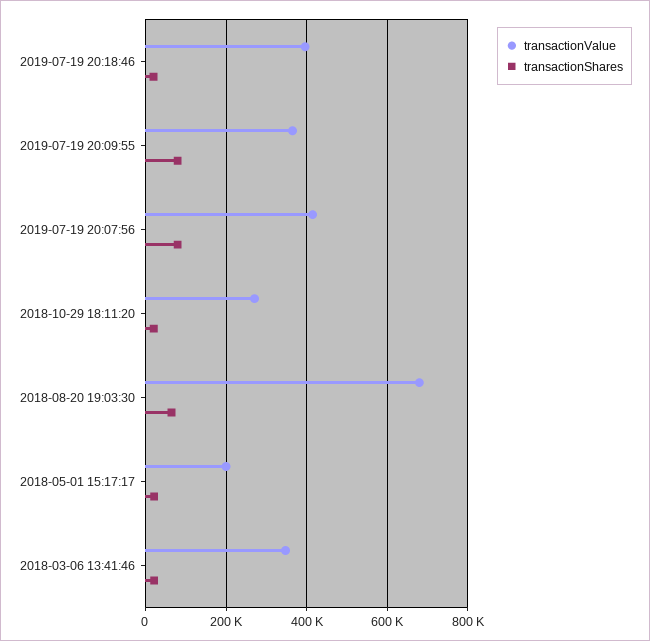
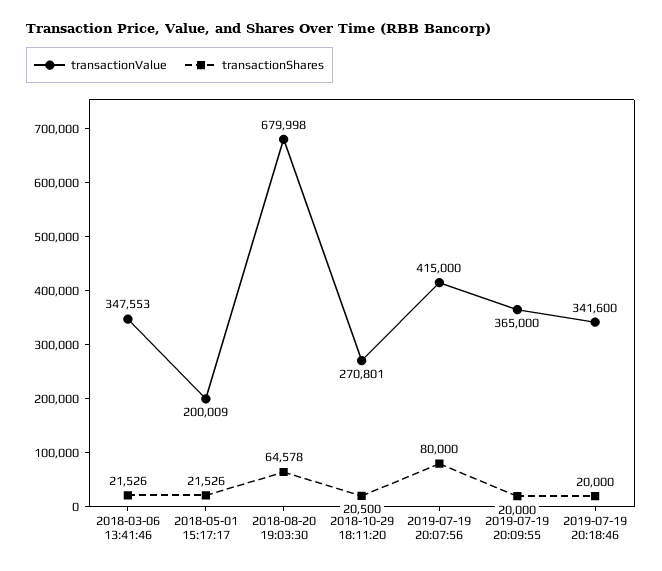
transactionValue, 2019-07-19 20:18:46: 400000 -> 341600
transactionShares, 2019-07-19 20:09:55: 80000 -> 20000

